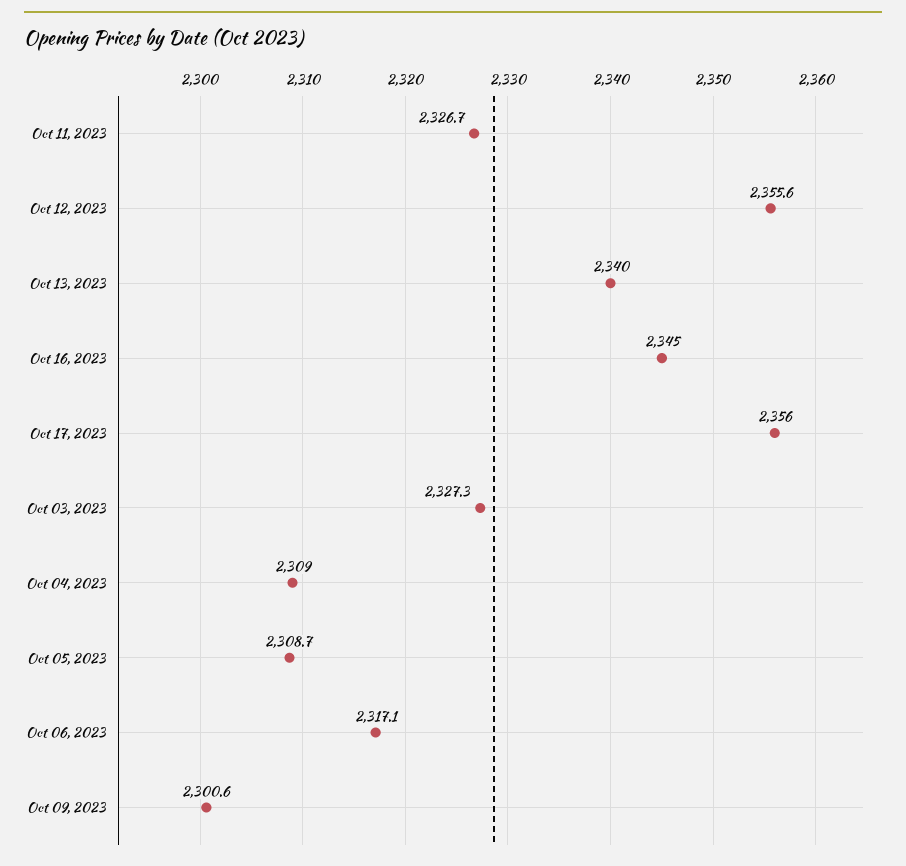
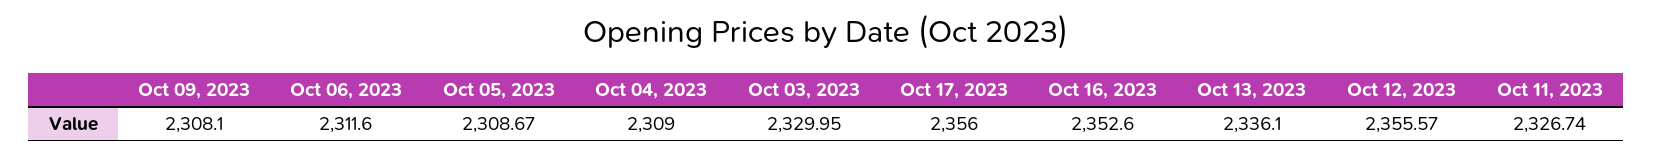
Oct 13, 2023: 2340 -> 2336.1
Oct 16, 2023: 2345 -> 2352.6
Oct 03, 2023: 2327.3 -> 2329.95
Oct 06, 2023: 2317.1 -> 2311.6
Oct 09, 2023: 2300.6 -> 2308.1

